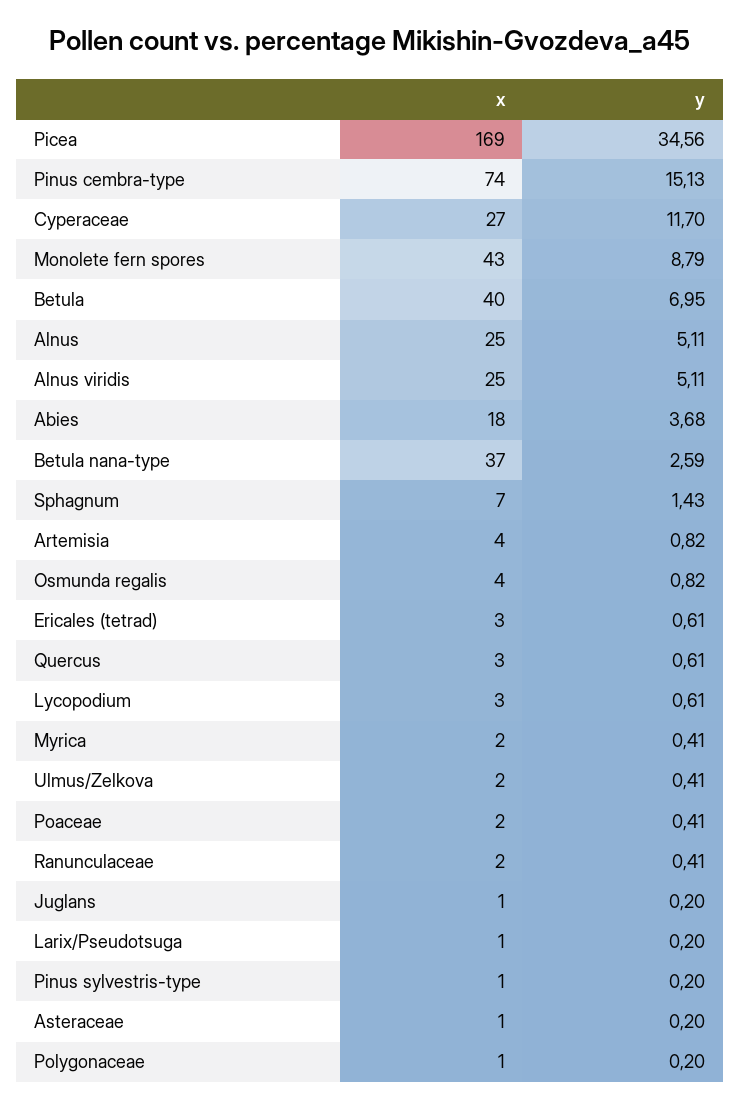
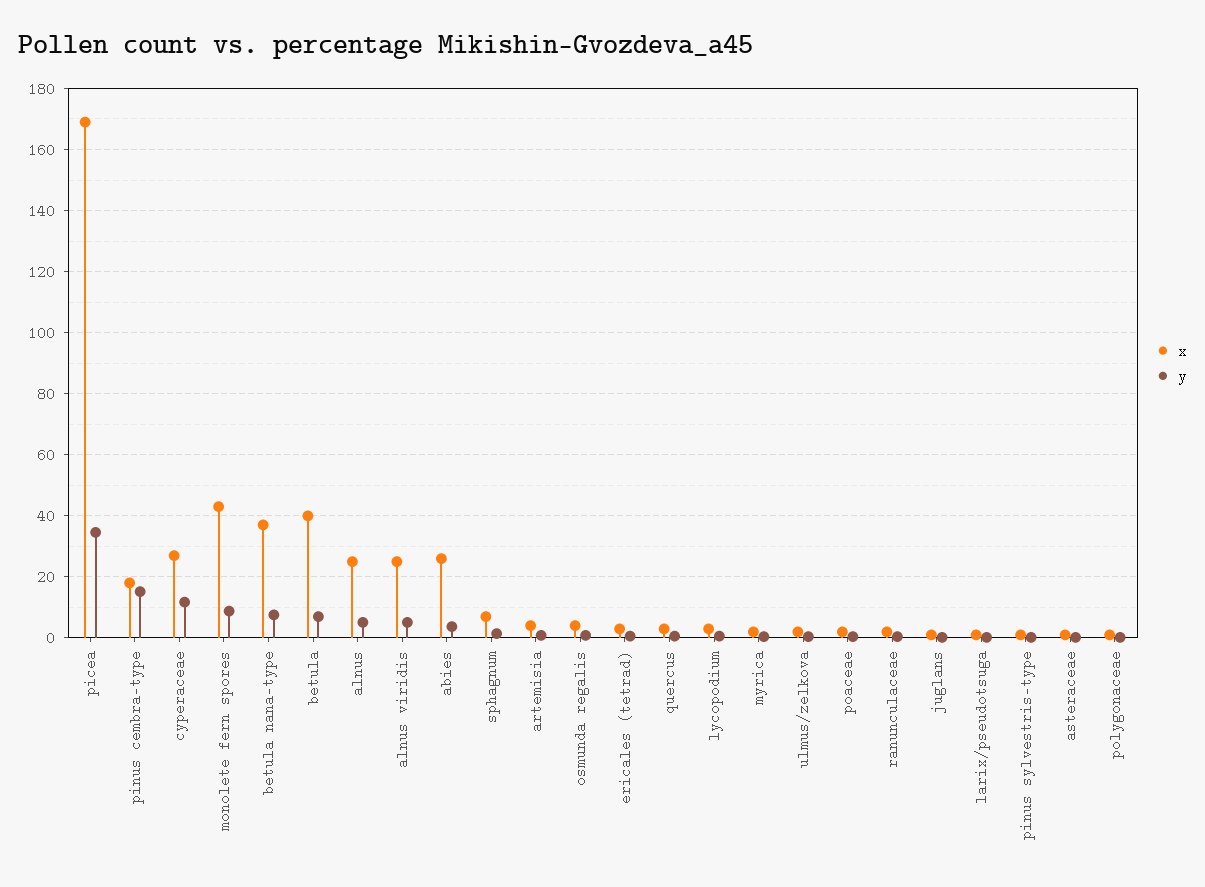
x, Pinus cembra-type: 74 -> 18
x, Abies: 18 -> 26
y, Betula nana-type: 2.59 -> 8

